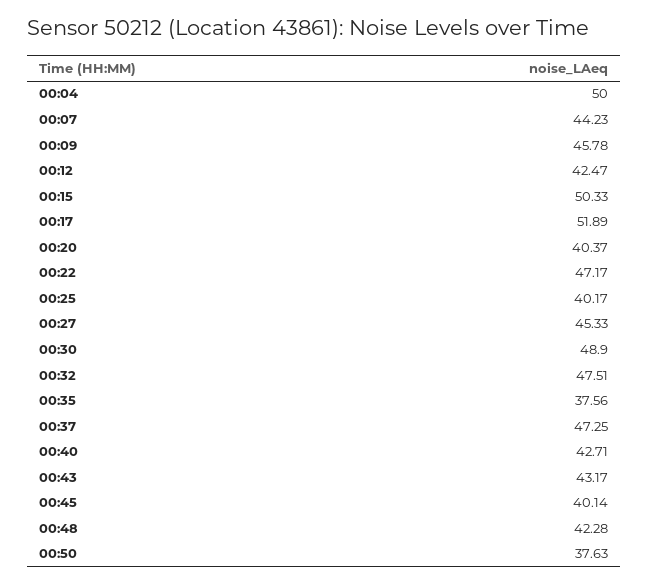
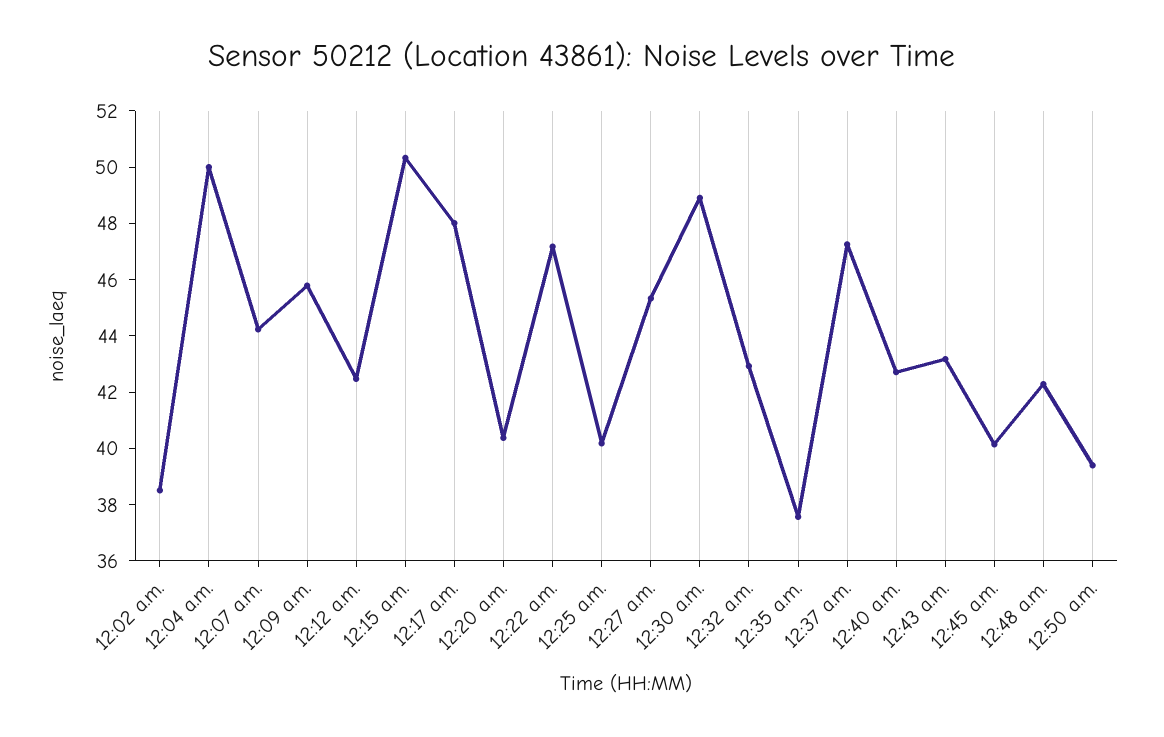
00:17: 51.89 -> 48
00:32: 47.51 -> 43
00:50: 37.63 -> 39.5
12:02 a.m.: none -> 38.5

